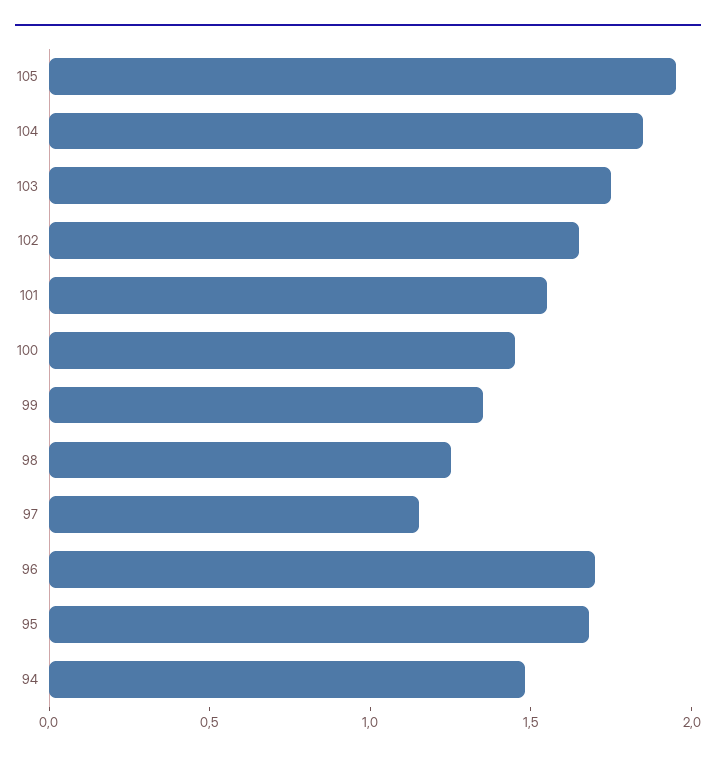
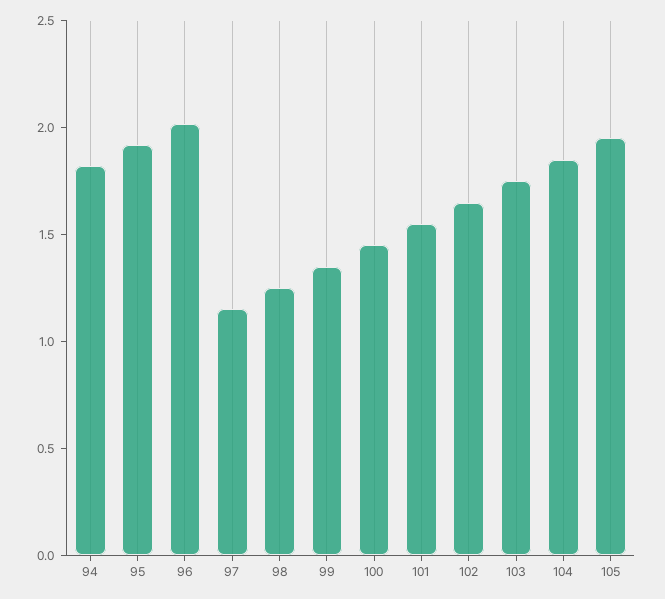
96: 1.7 -> 2
95: 1.7 -> 1.9
94: 1.5 -> 1.8

